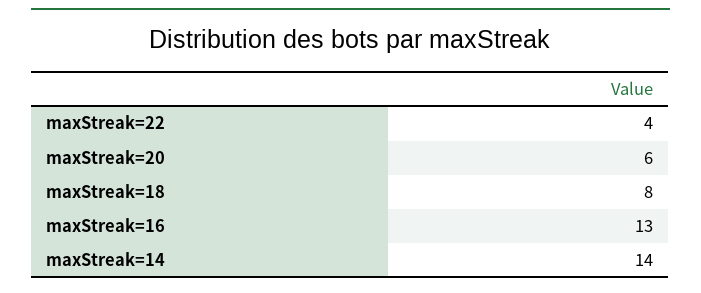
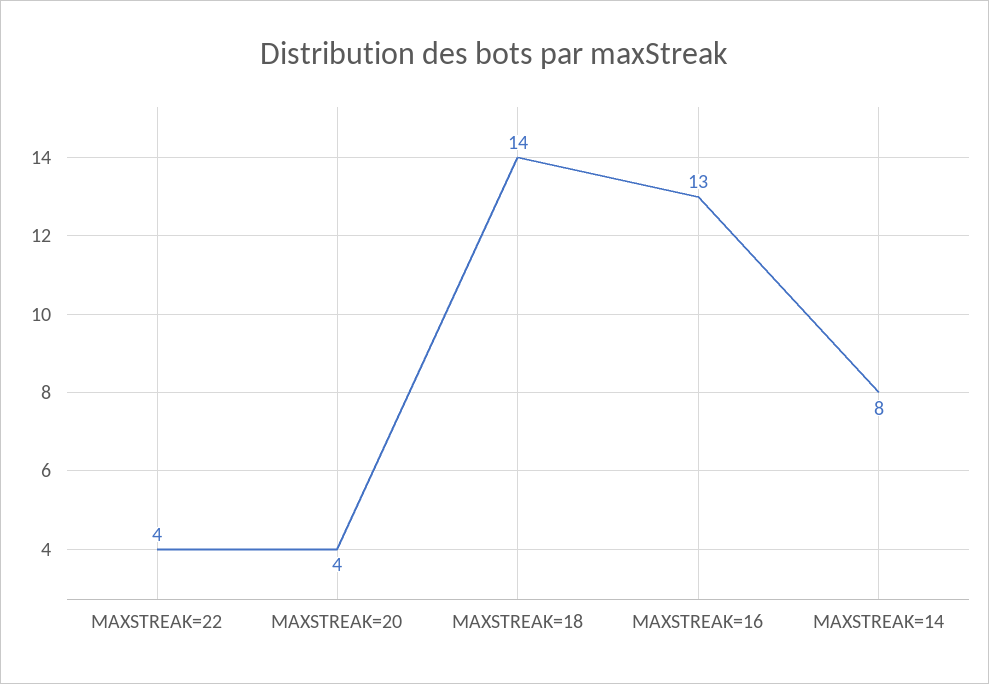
maxStreak=20: 6 -> 4
maxStreak=18: 8 -> 14
maxStreak=14: 14 -> 8

